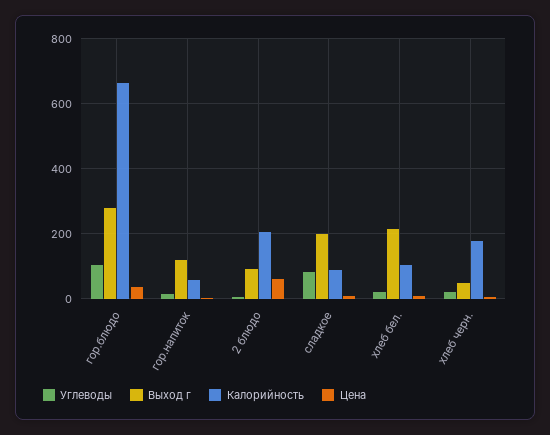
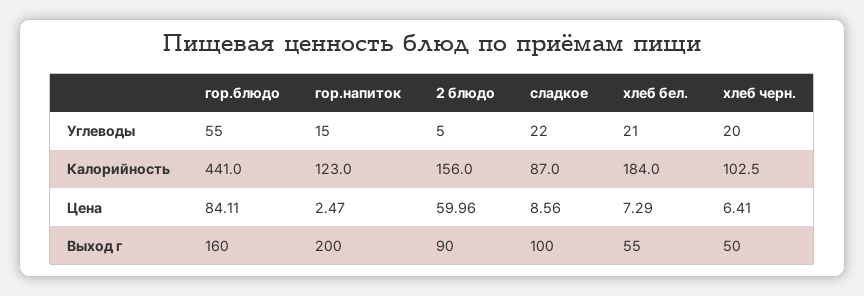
Углеводы, гор.блюдо: 100 -> 55
Выход г, гор.блюдо: 280 -> 160
Калорийность, гор.блюдо: 660 -> 441
Цена, гор.блюдо: 40 -> 84.11
Выход г, гор.напиток: 120 -> 200
Калорийность, гор.напиток: 60 -> 123
Калорийность, 2 блюдо: 200 -> 156
Углеводы, сладкое: 80 -> 22
Выход г, сладкое: 200 -> 100
Выход г, хлеб бел.: 220 -> 55
Калорийность, хлеб бел.: 100 -> 184
Калорийность, хлеб черн.: 180 -> 102.5

